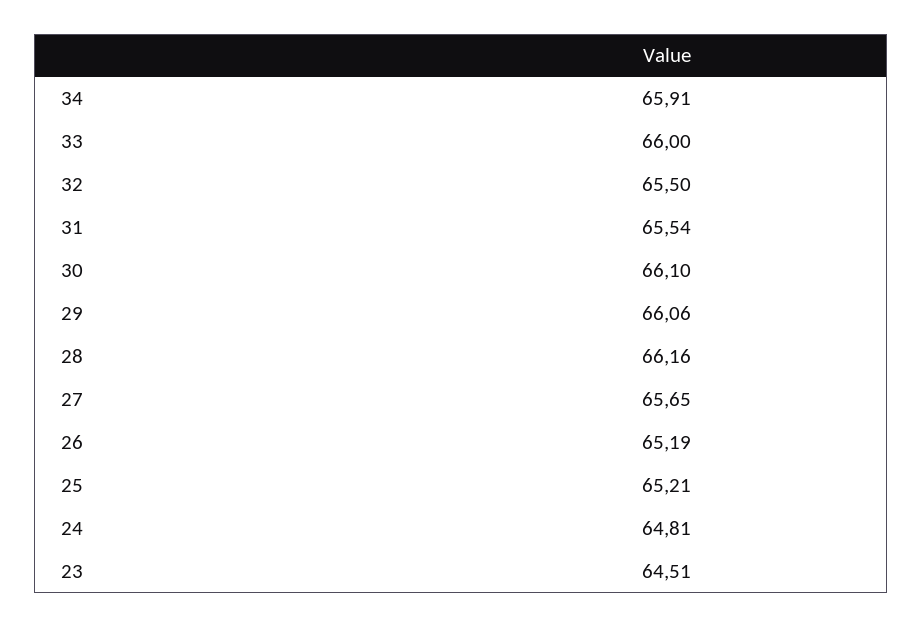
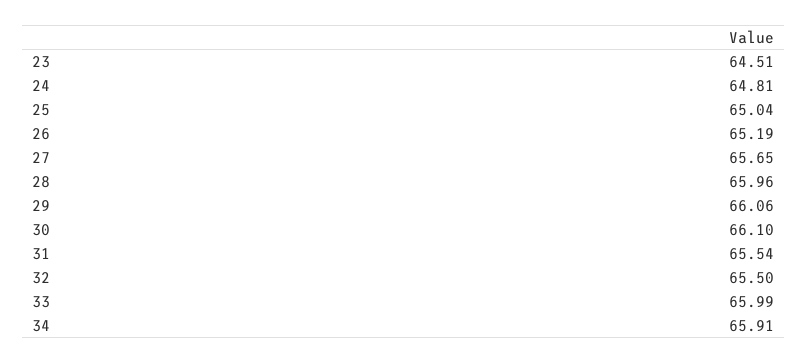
33: 66 -> 65.99
28: 66.16 -> 65.96
25: 65.21 -> 65.04

